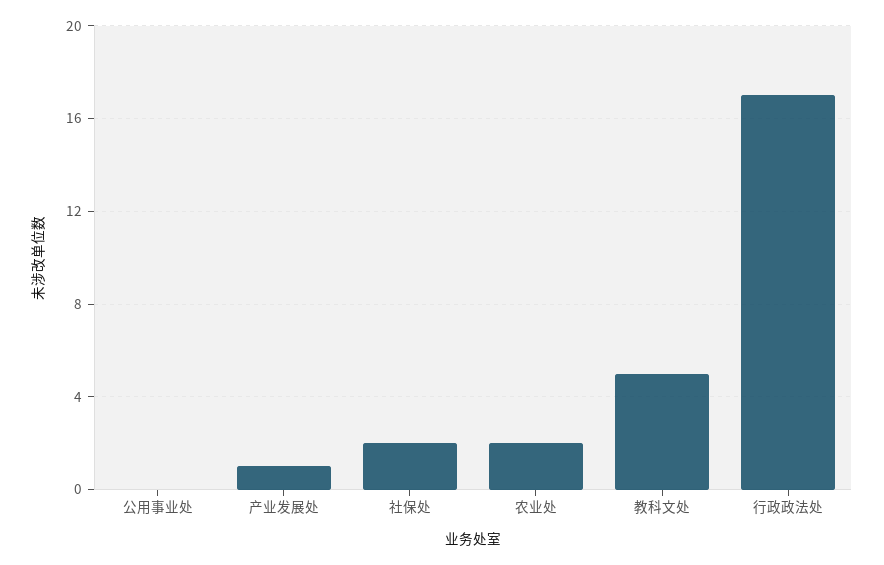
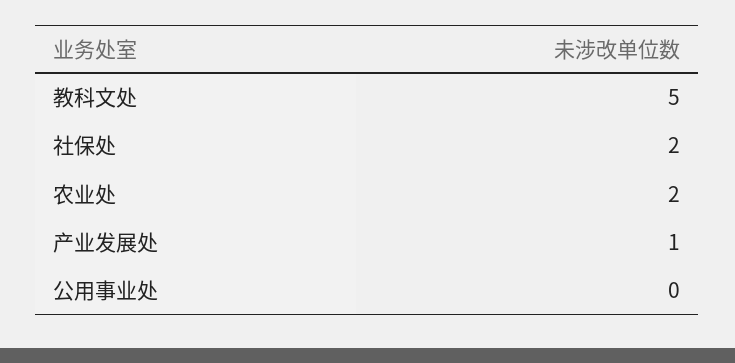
行政政法处: 17 -> none

